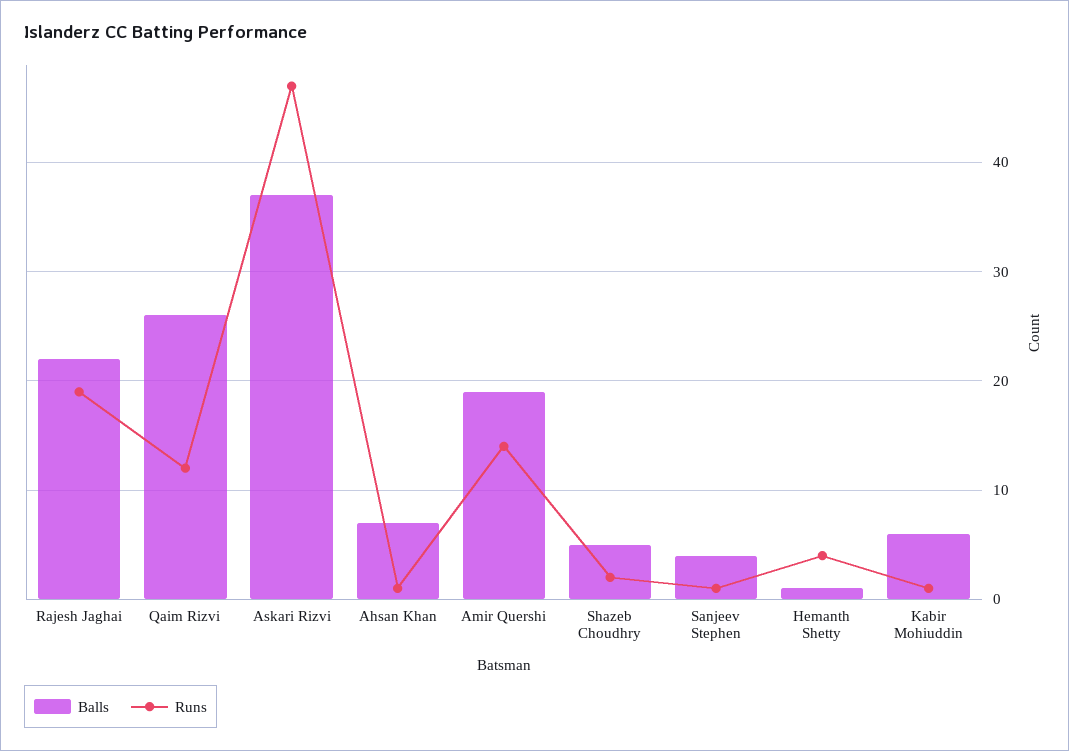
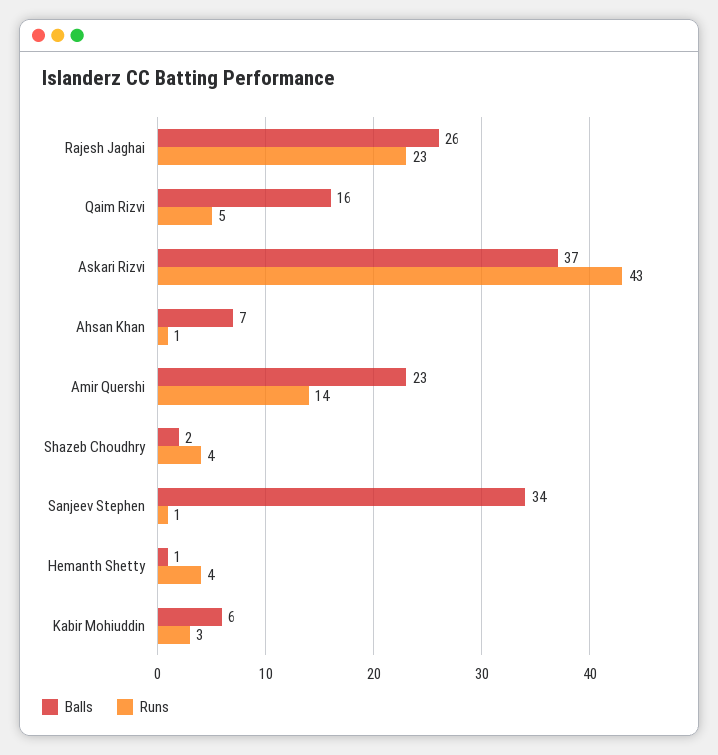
Balls, Rajesh Jaghai: 22 -> 26
Runs, Rajesh Jaghai: 19 -> 23
Balls, Qaim Rizvi: 26 -> 16
Runs, Qaim Rizvi: 12 -> 5
Runs, Askari Rizvi: 47 -> 43
Balls, Amir Quershi: 19 -> 23
Balls, Shazeb Choudhry: 5 -> 2
Runs, Shazeb Choudhry: 2 -> 4
Balls, Sanjeev Stephen: 4 -> 34
Runs, Kabir Mohiuddin: 1 -> 3

